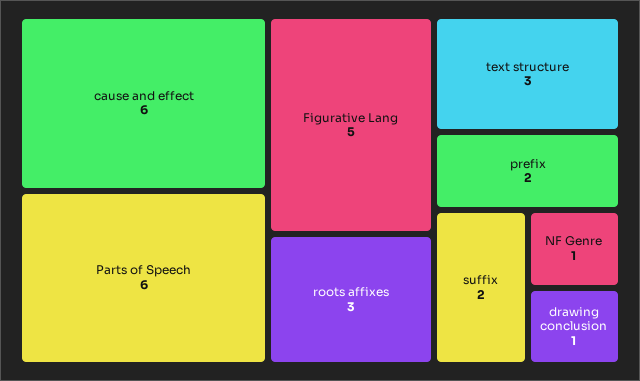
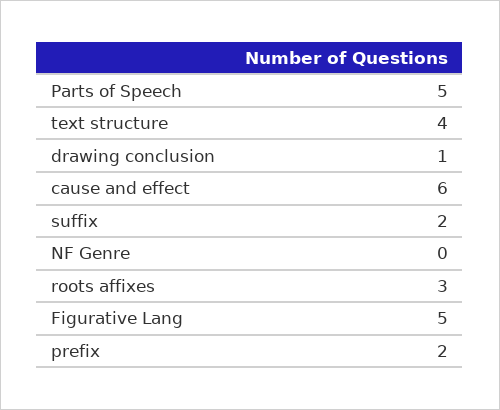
Parts of Speech: 6 -> 5
text structure: 3 -> 4
NF Genre: 1 -> 0

